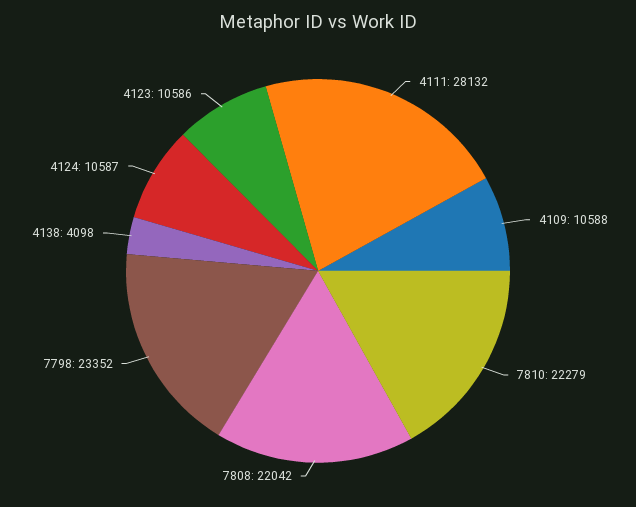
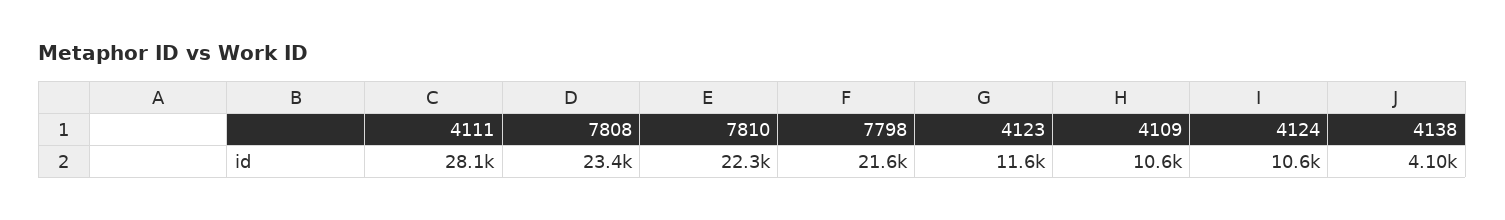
7808: 22042 -> 23400
7798: 23352 -> 21600
4123: 10586 -> 11600

